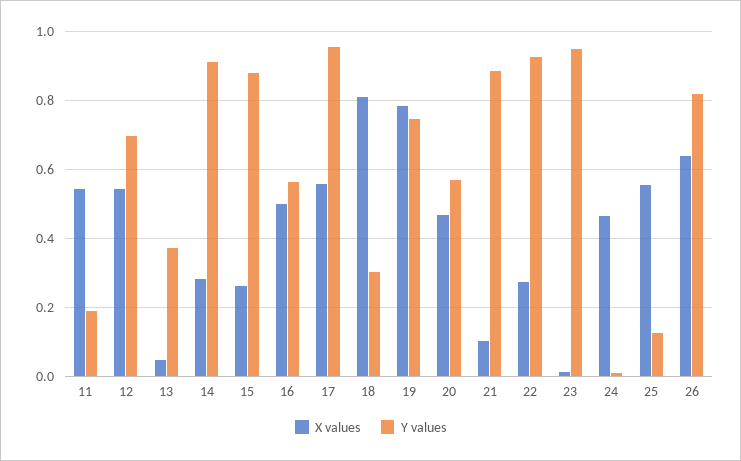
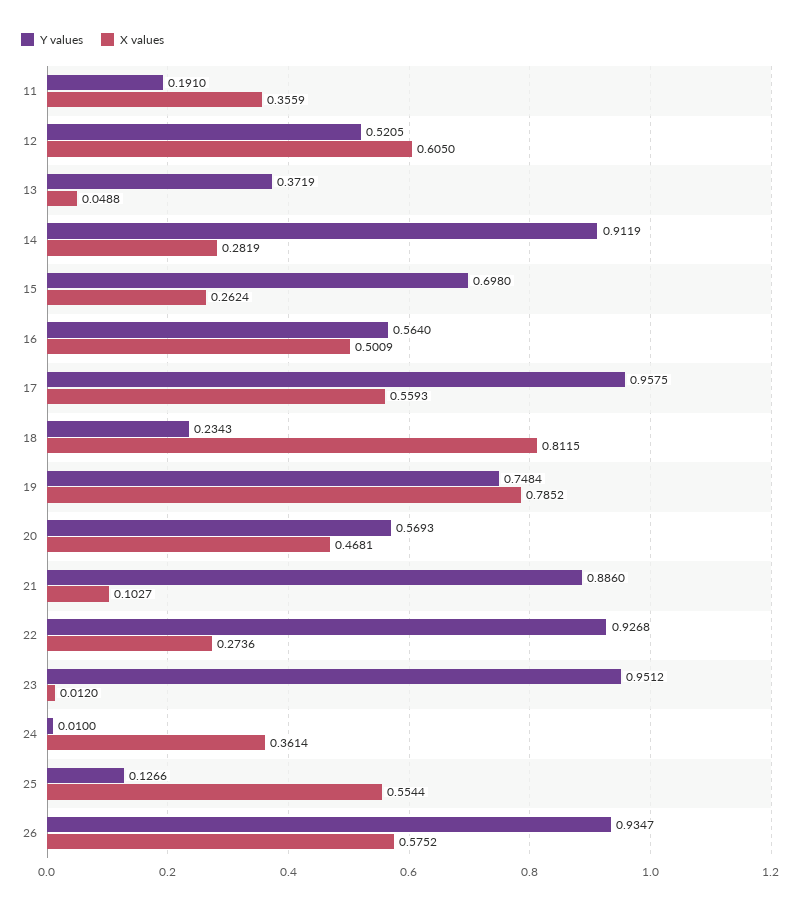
X values, 11: 0.54 -> 0.3559
X values, 12: 0.54 -> 0.605
Y values, 12: 0.7 -> 0.5205
Y values, 15: 0.88 -> 0.698
Y values, 18: 0.3 -> 0.2343
X values, 24: 0.46 -> 0.3614
X values, 26: 0.64 -> 0.5752
Y values, 26: 0.82 -> 0.9347

